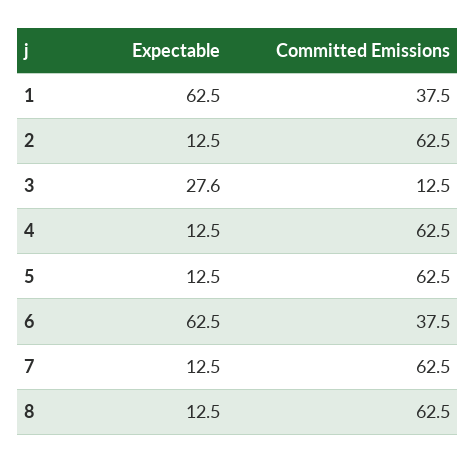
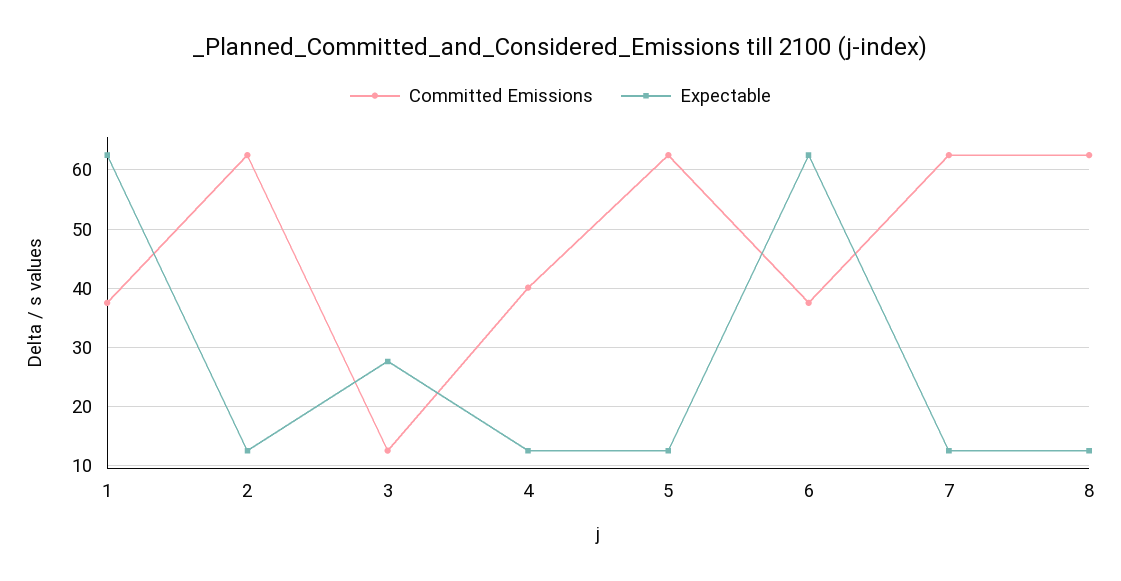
Committed Emissions, 4: 62.5 -> 40

